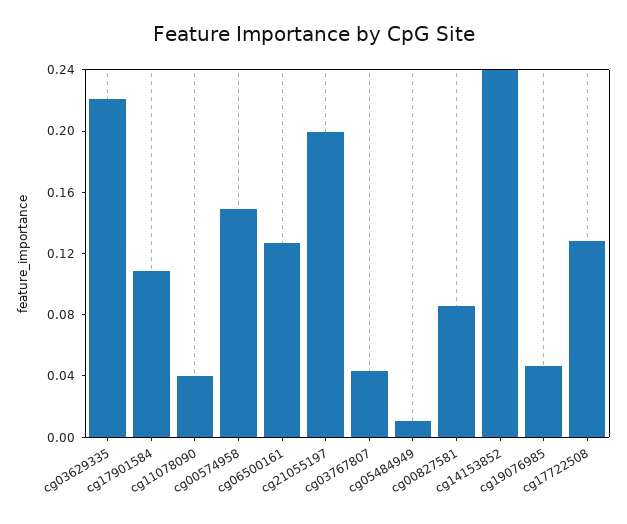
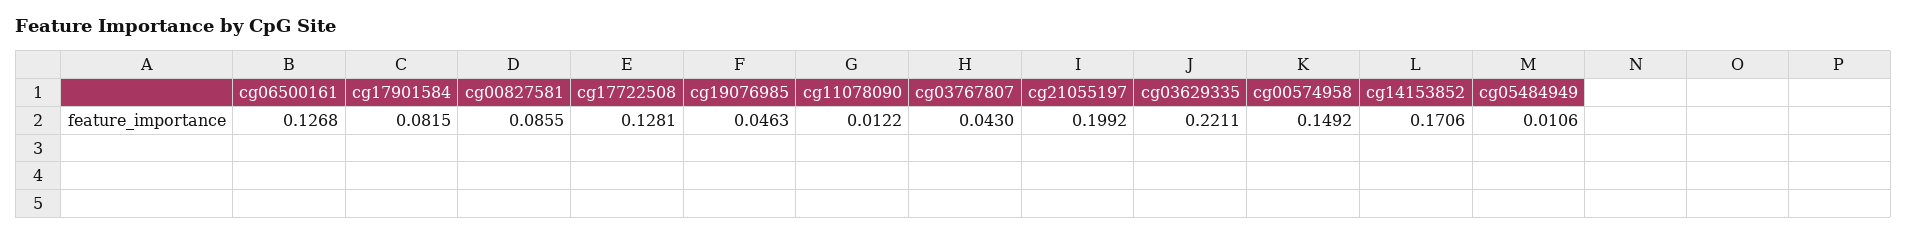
cg17901584: 0.11 -> 0.0815
cg11078090: 0.04 -> 0.0122
cg14153852: 0.24 -> 0.1706

